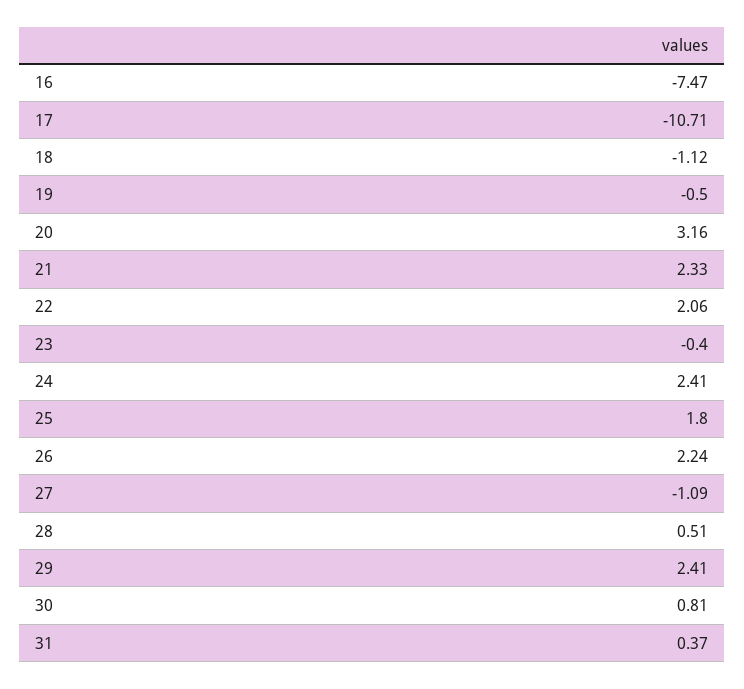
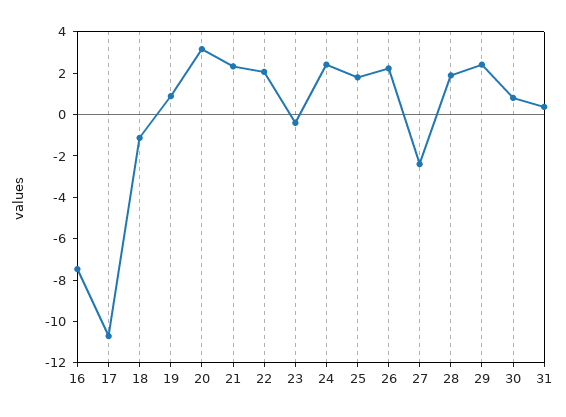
19: -0.5 -> 1
27: -1.09 -> -2.5
28: 0.51 -> 2

